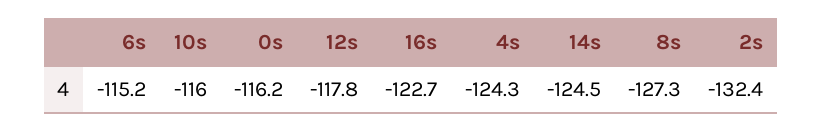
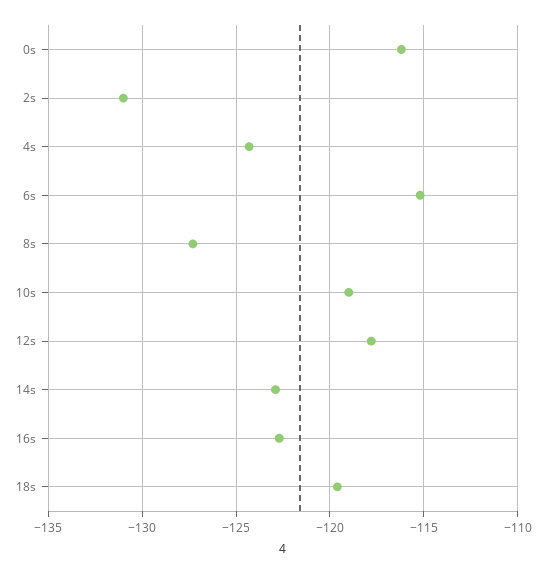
10s: -116 -> -119
14s: -124.5 -> -123
2s: -132.4 -> -131
18s: none -> -119.5

